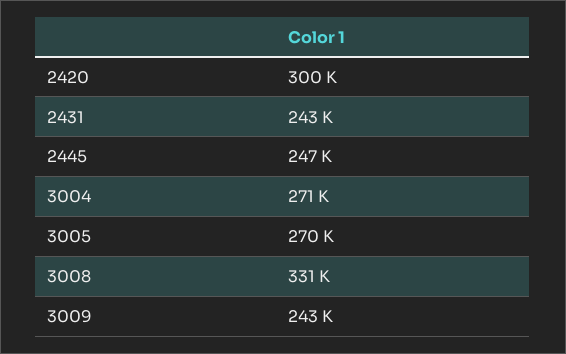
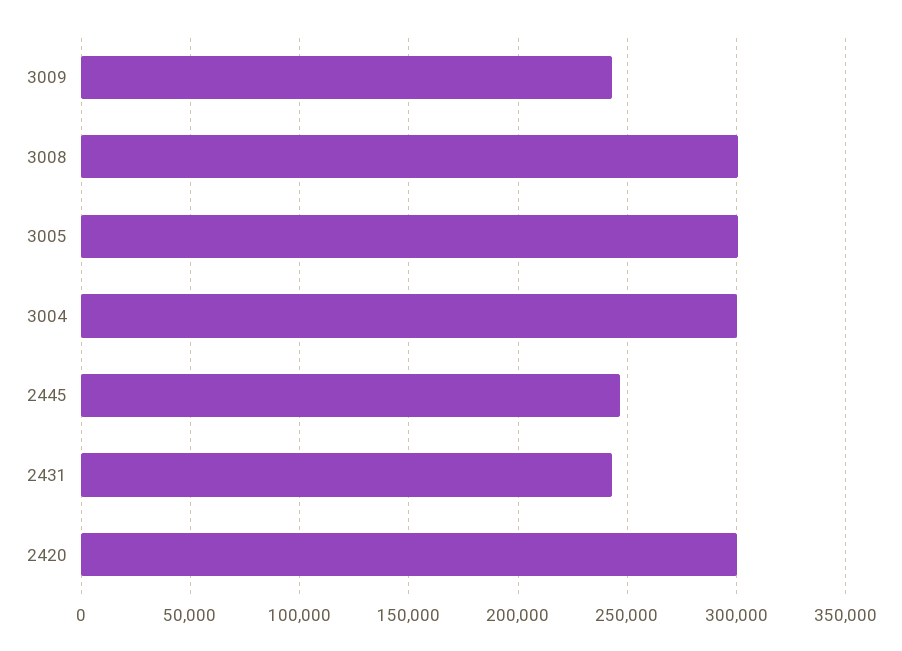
3004: 271000 -> 300000
3005: 270000 -> 300000
3008: 331000 -> 300000

